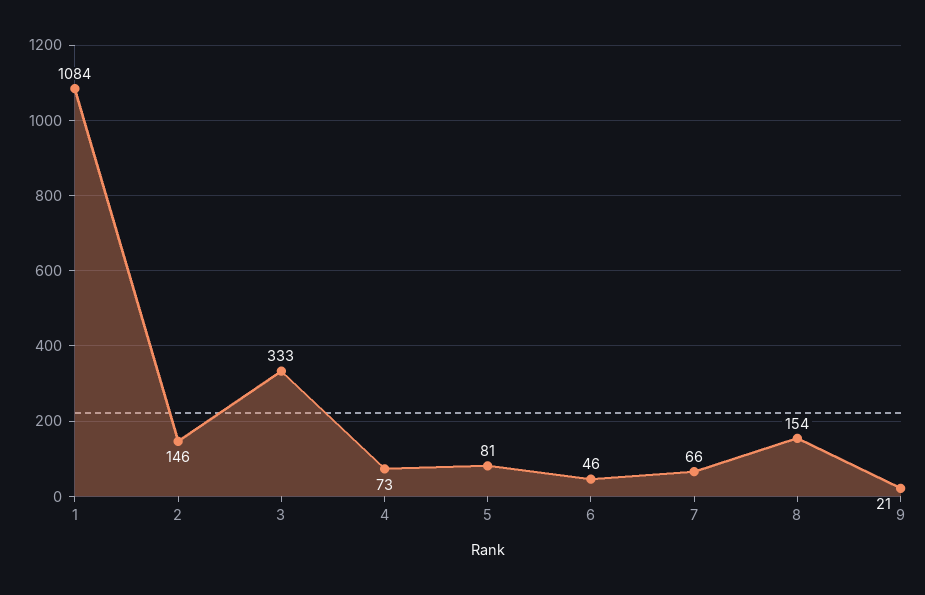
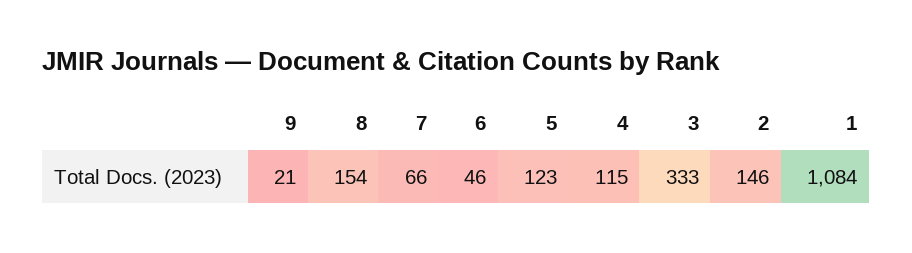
4: 73 -> 115
5: 81 -> 123

